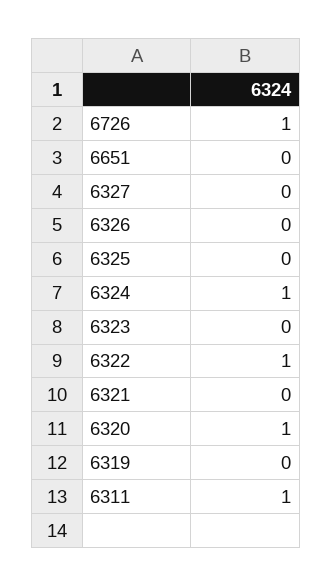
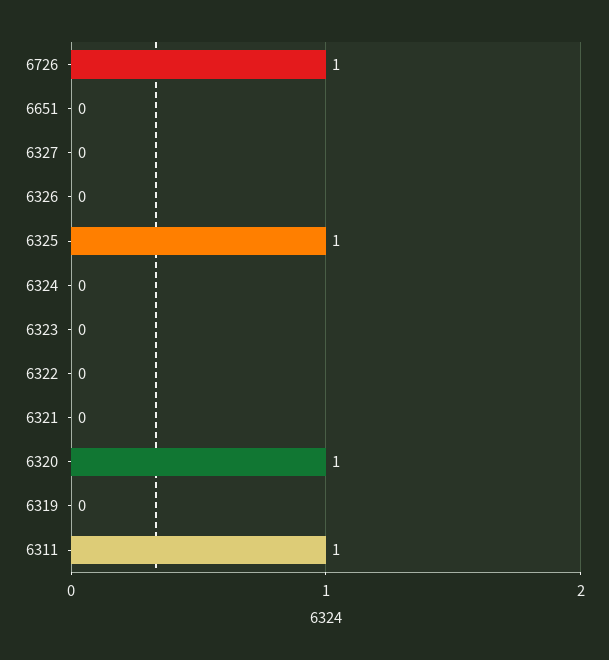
6325: 0 -> 1
6324: 1 -> 0
6322: 1 -> 0

